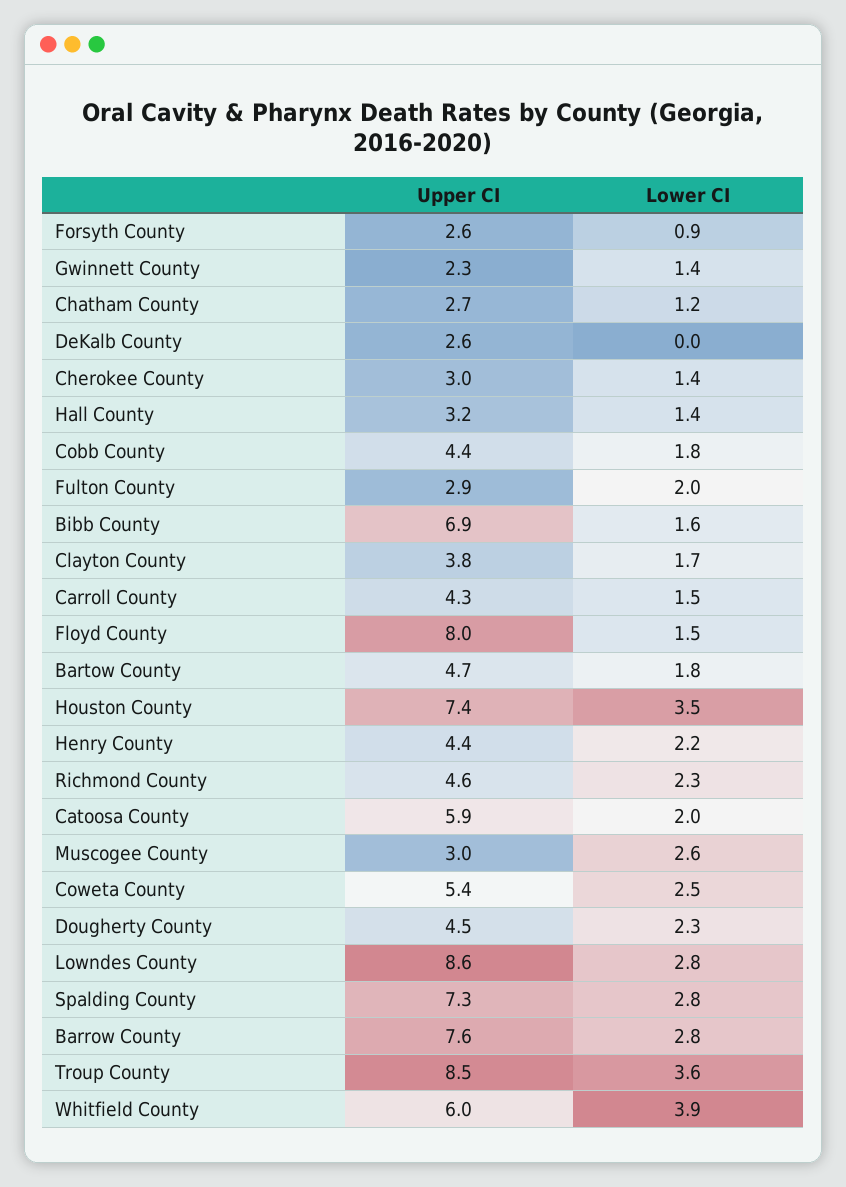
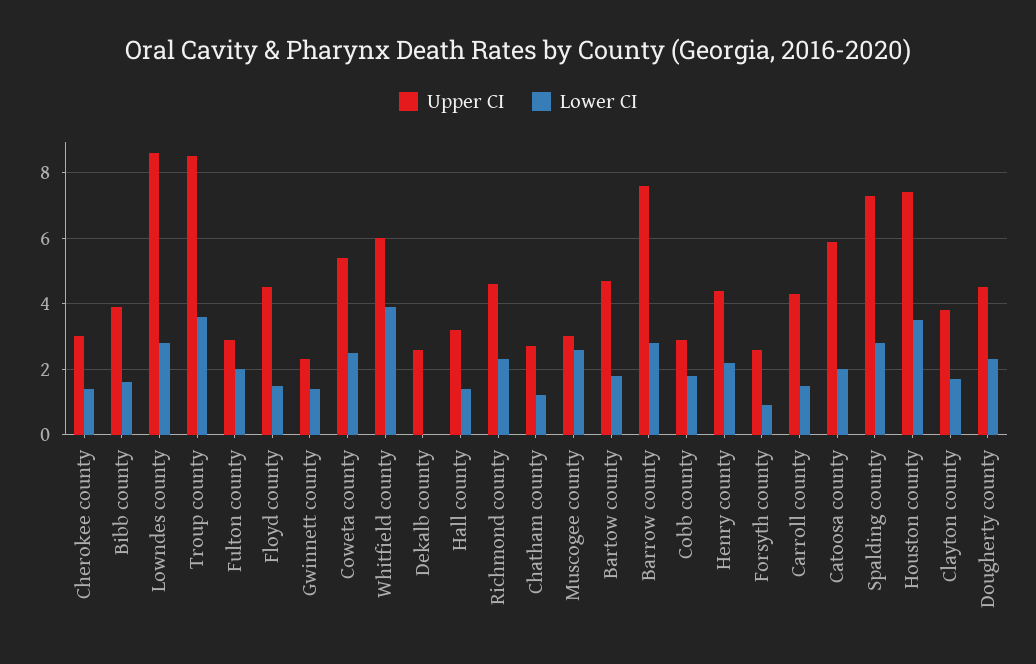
Upper CI, Cobb County: 4.4 -> 3
Upper CI, Bibb County: 6.9 -> 4
Upper CI, Floyd County: 8 -> 4.5

